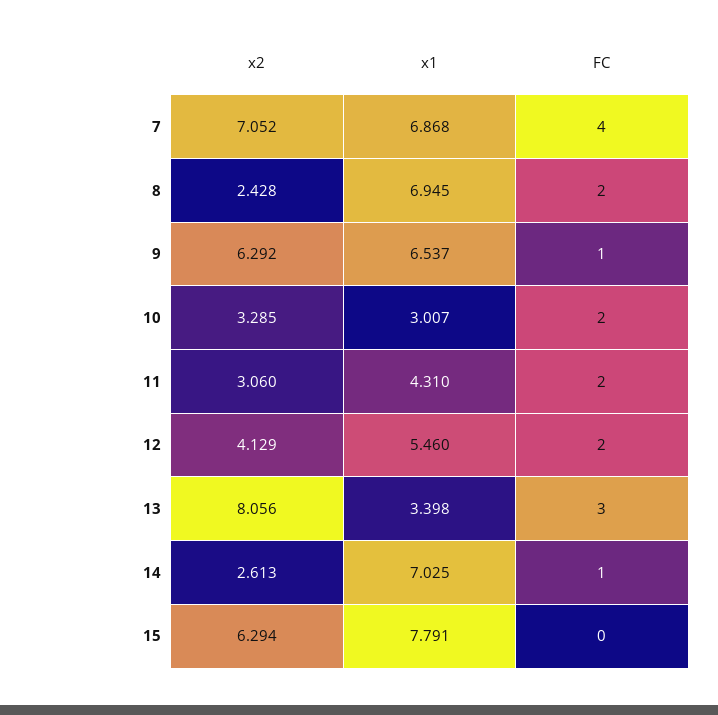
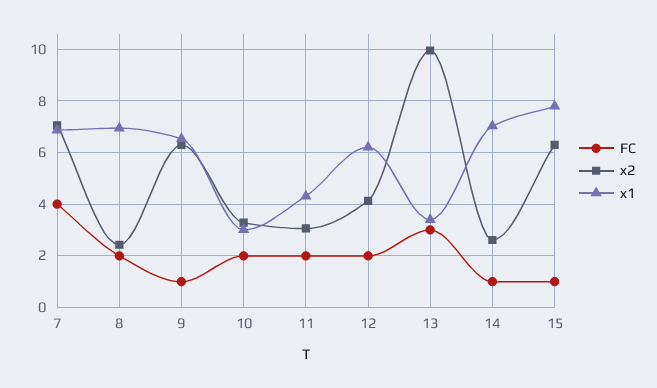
x1, 12: 5.46 -> 6.25
x2, 13: 8.056 -> 10
FC, 15: 0 -> 1

